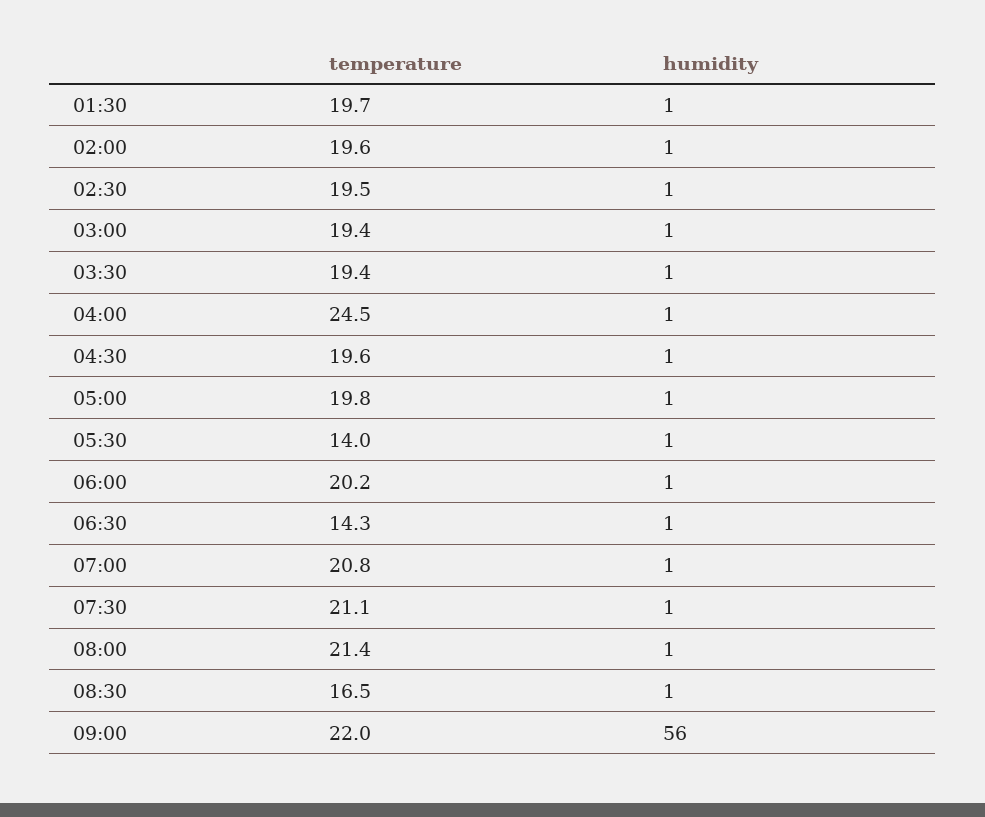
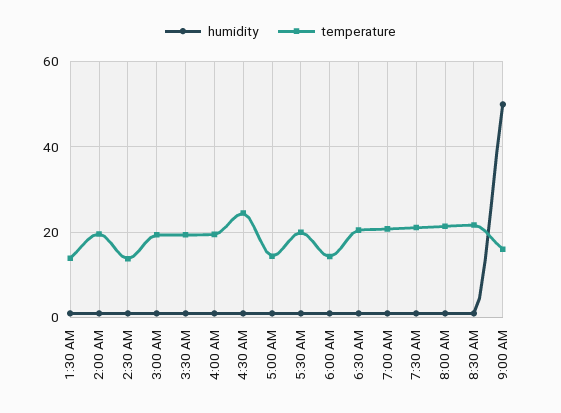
temperature, 01:30: 19.7 -> 14
temperature, 02:30: 19.5 -> 14
temperature, 04:00: 24.5 -> 20
temperature, 04:30: 19.6 -> 24
temperature, 05:00: 19.8 -> 14
temperature, 05:30: 14 -> 20
temperature, 06:00: 20.2 -> 14
temperature, 06:30: 14.3 -> 20
temperature, 08:30: 16.5 -> 22
temperature, 09:00: 22 -> 16
humidity, 09:00: 56 -> 50

